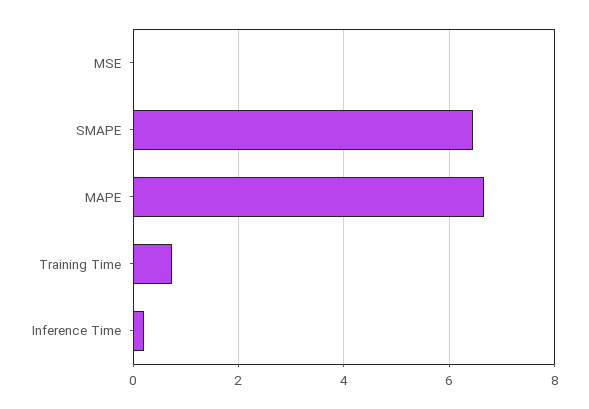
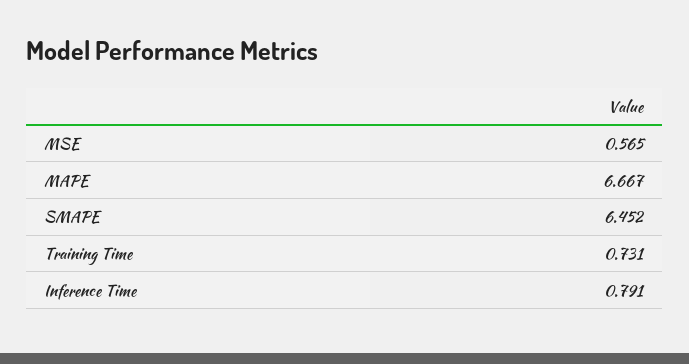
MSE: 0 -> 0.565
Inference Time: 0.2 -> 0.791

